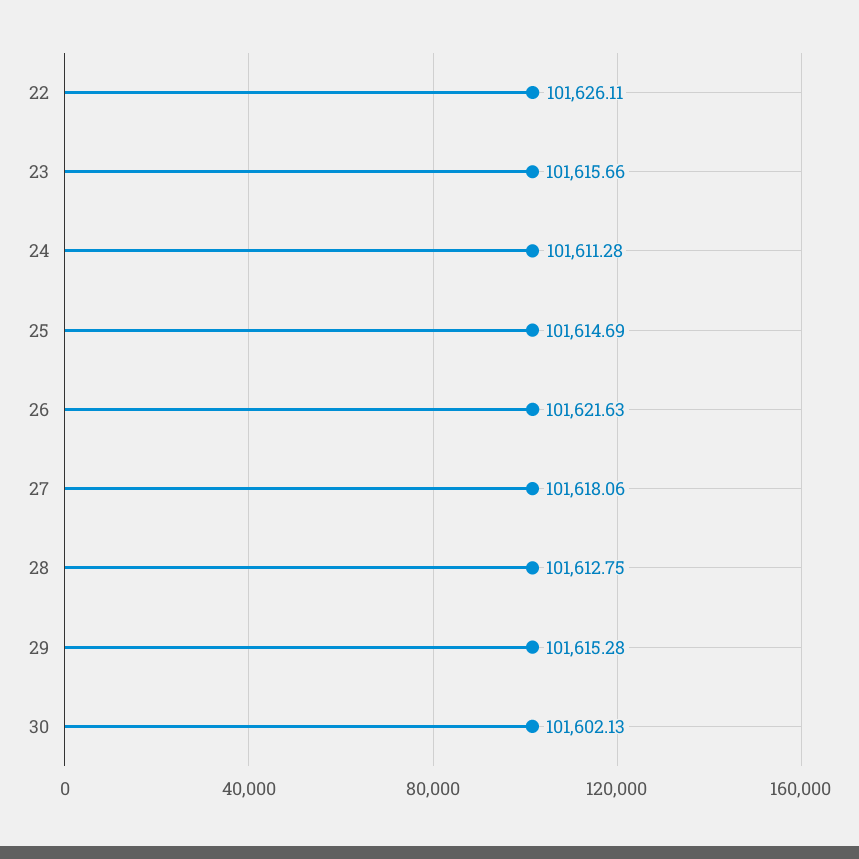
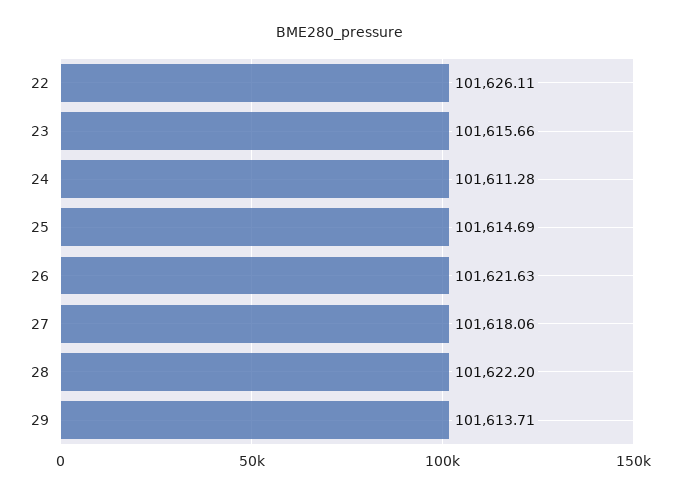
28: 101612.75 -> 101622.2
29: 101615.28 -> 101613.71
30: 101602.13 -> none

